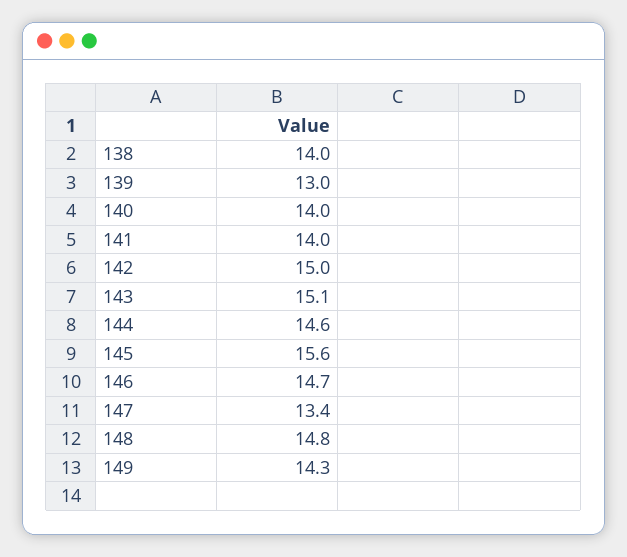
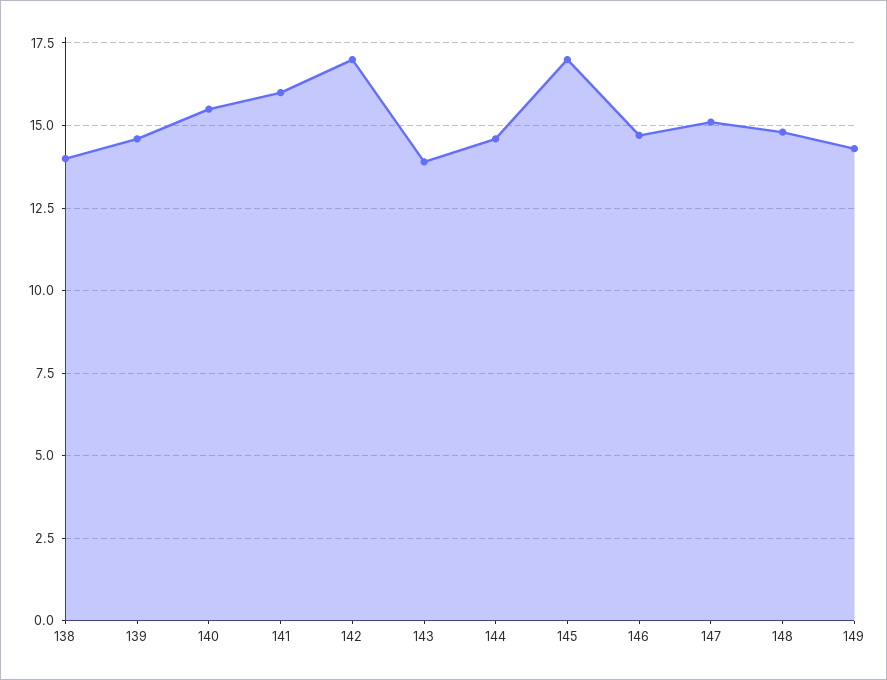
139: 13 -> 14.5
140: 14 -> 15.5
141: 14 -> 16
142: 15 -> 17
143: 15.1 -> 14
145: 15.6 -> 17
147: 13.4 -> 15

